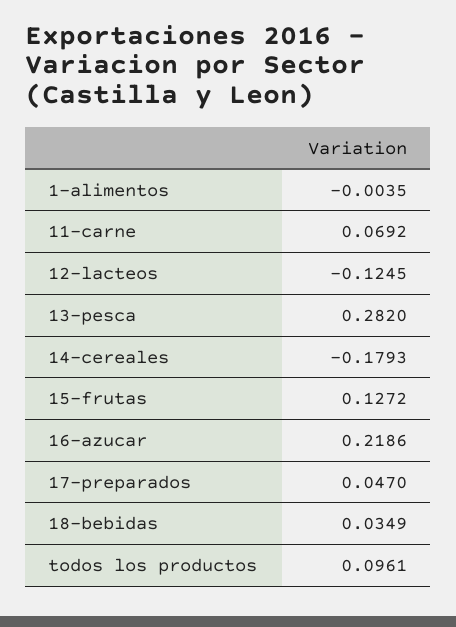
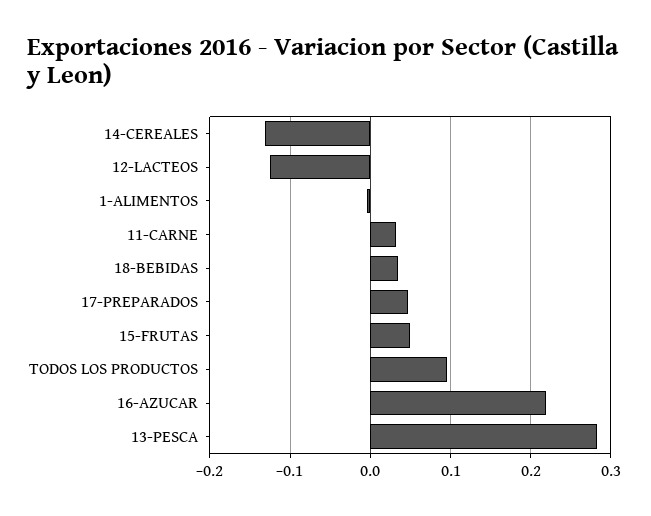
11-carne: 0.0692 -> 0.03
14-cereales: -0.1793 -> -0.13
15-frutas: 0.1272 -> 0.05

